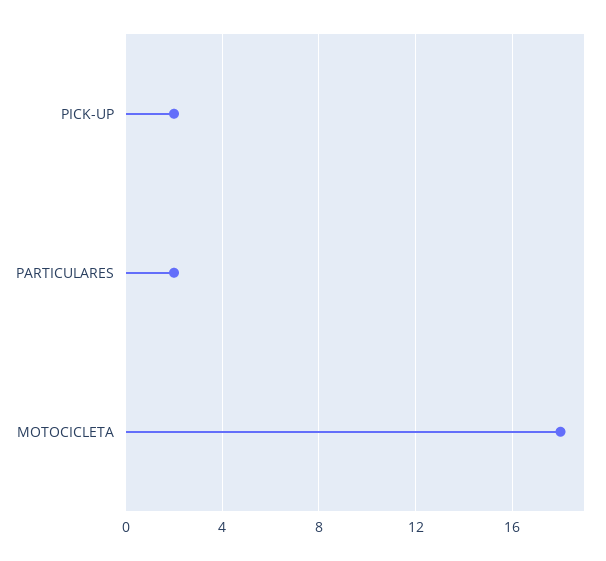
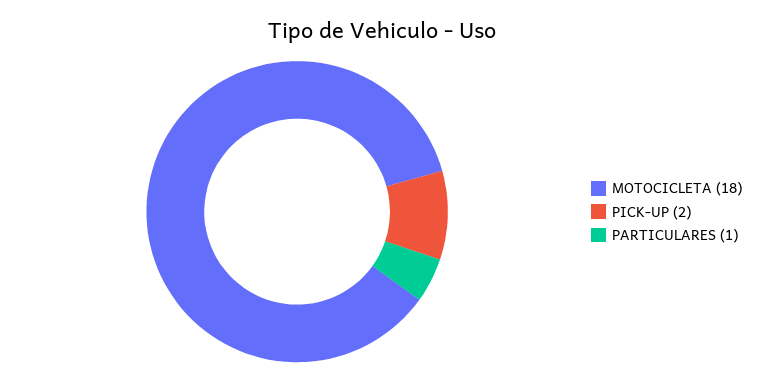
PARTICULARES: 2 -> 1

